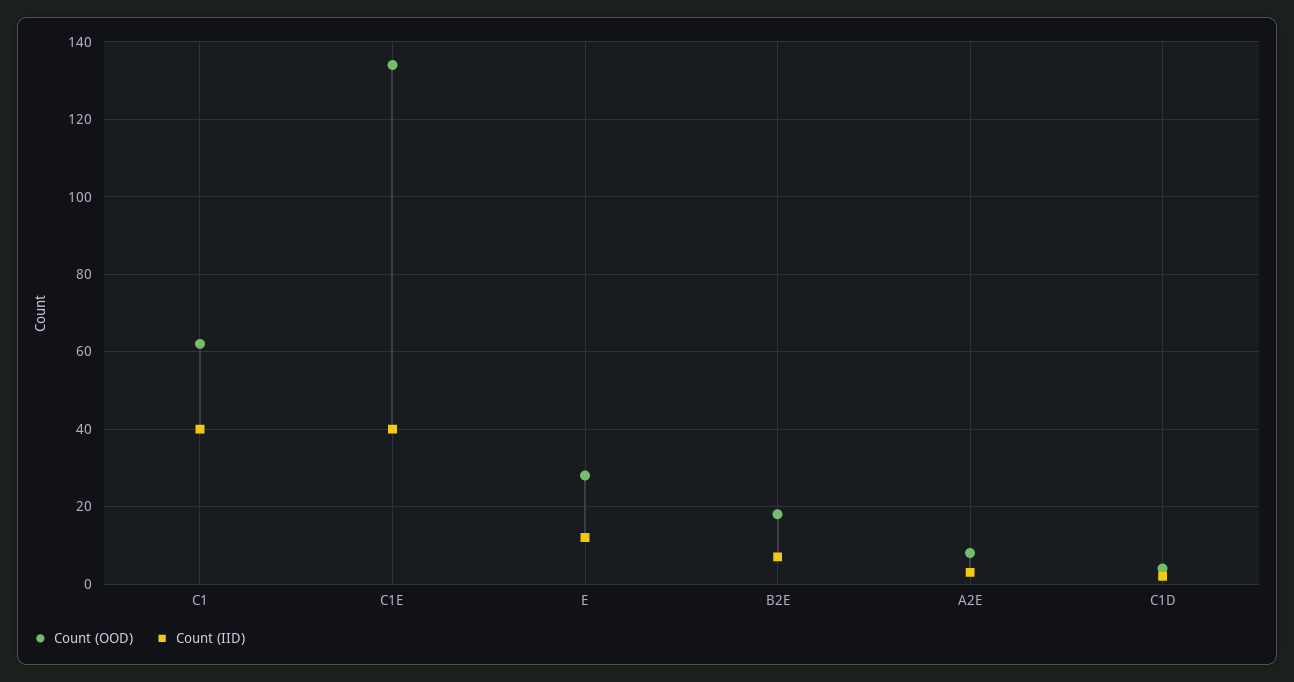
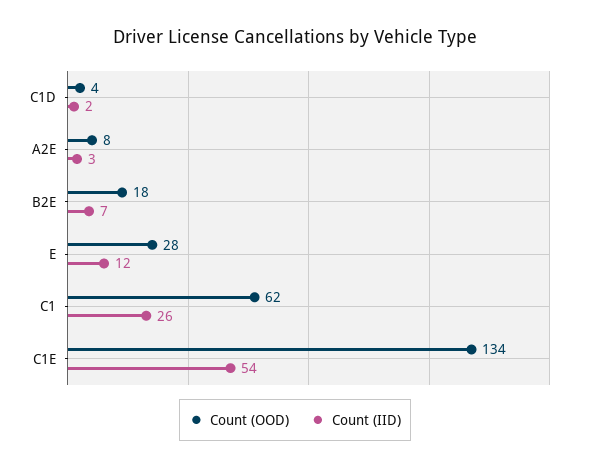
Count (IID), C1: 40 -> 26
Count (IID), C1E: 40 -> 54

